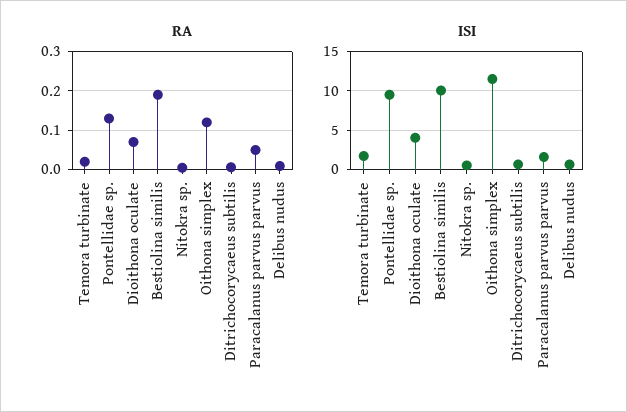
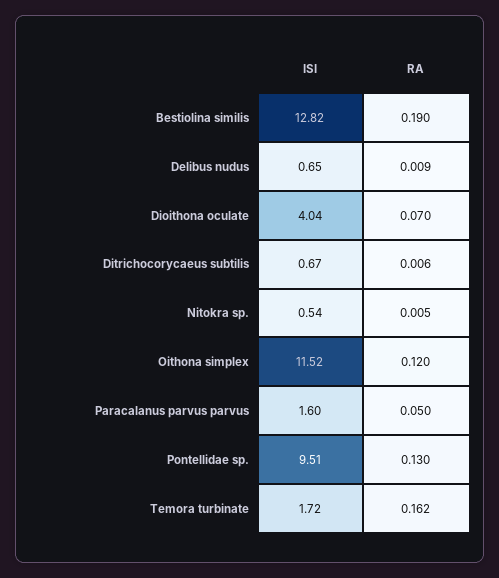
RA, Temora turbinate: 0.02 -> 0.162
ISI, Bestiolina similis: 10 -> 12.82

